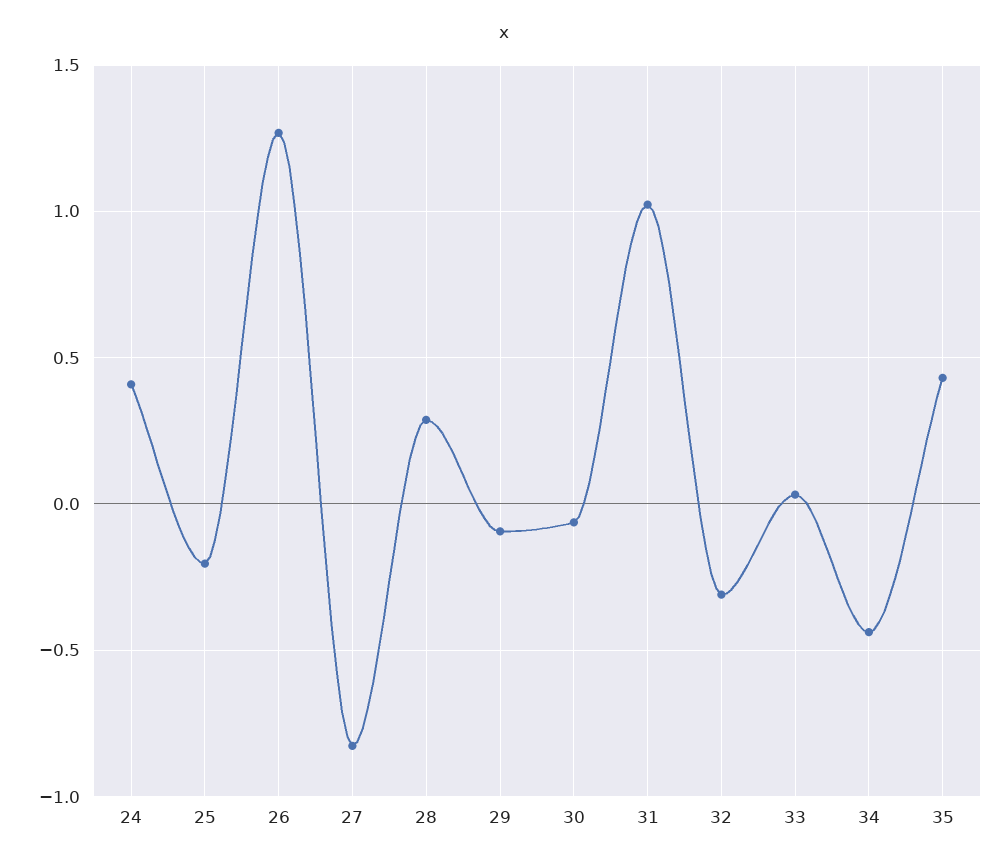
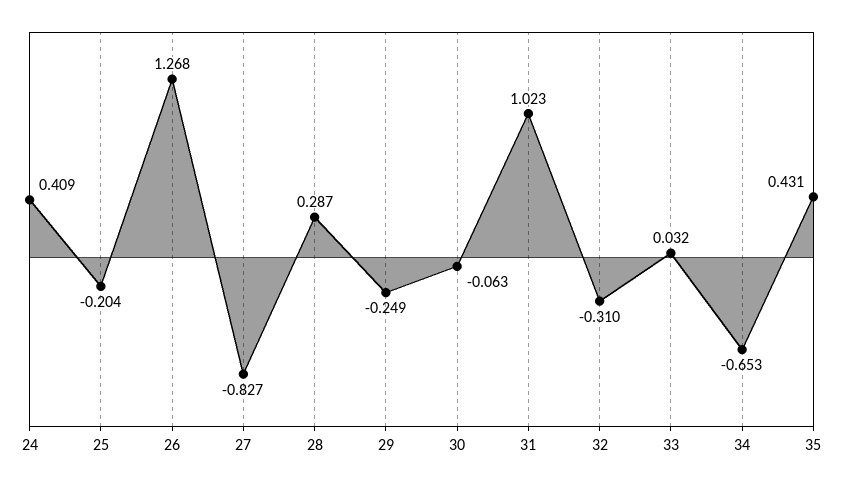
29: -0.1 -> -0.249
34: -0.45 -> -0.653

